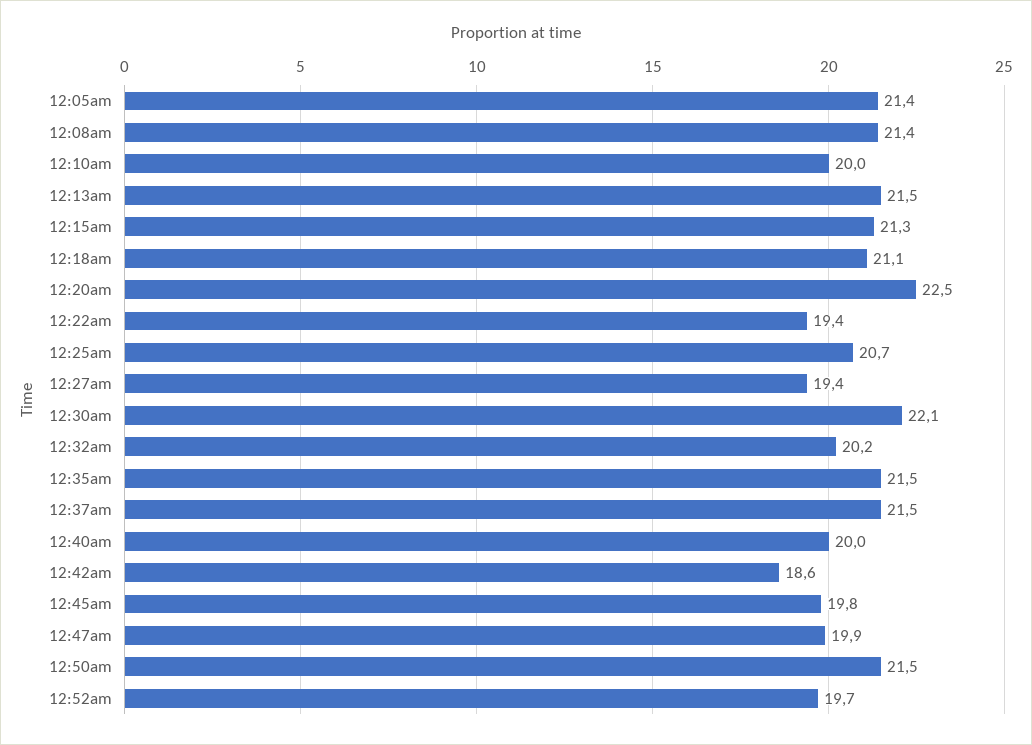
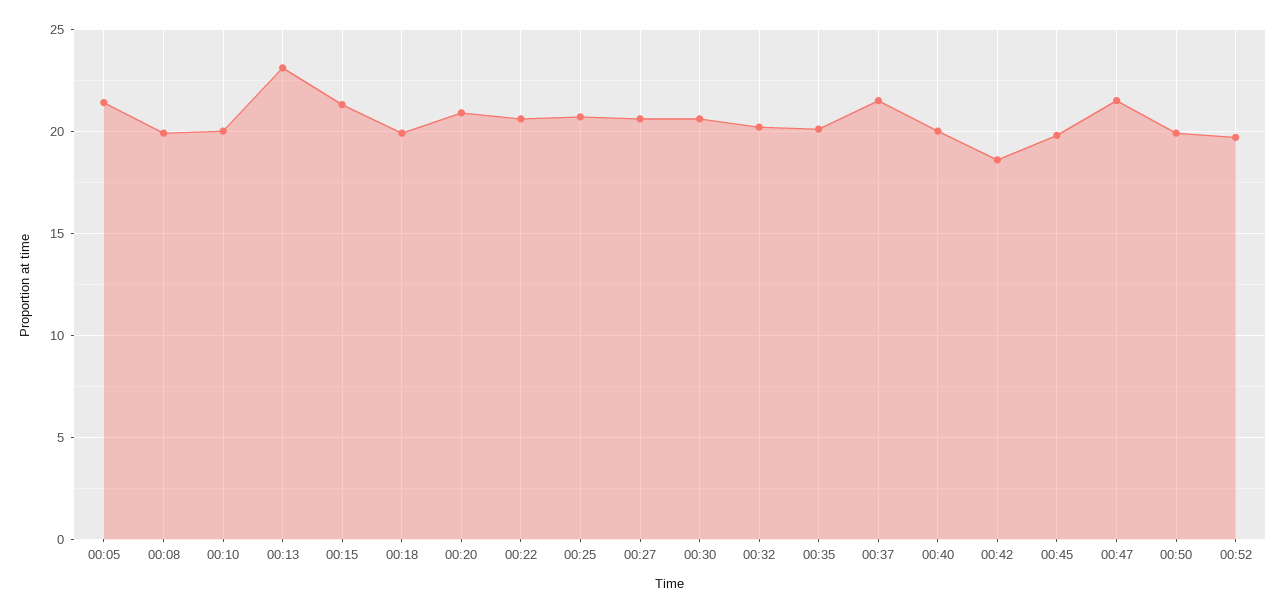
12:08am: 21.4 -> 20
12:13am: 21.5 -> 23
12:18am: 21.1 -> 20
12:20am: 22.5 -> 21
12:22am: 19.4 -> 20.5
12:27am: 19.4 -> 20.5
12:30am: 22.1 -> 20.5
12:35am: 21.5 -> 20
12:47am: 19.9 -> 21.5
12:50am: 21.5 -> 20

